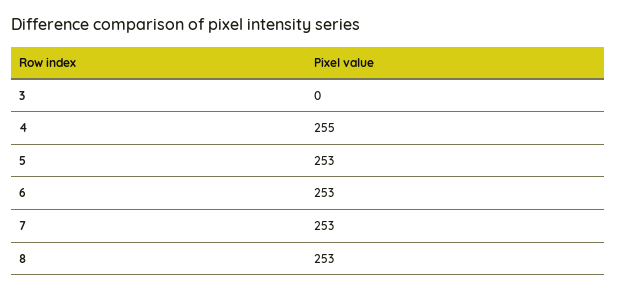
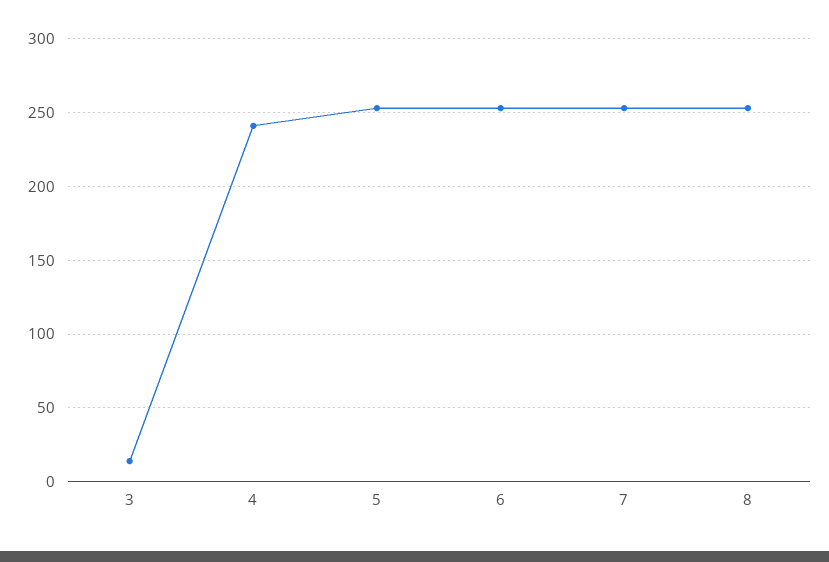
3: 0 -> 15
4: 255 -> 240

